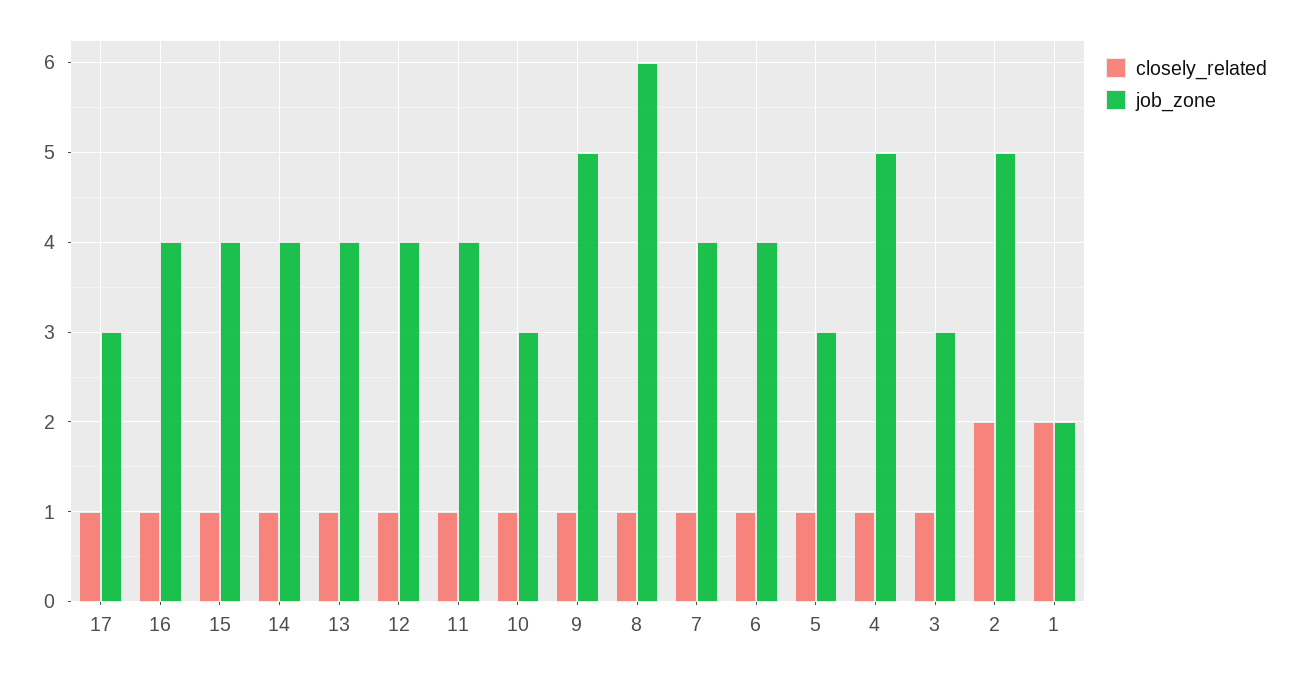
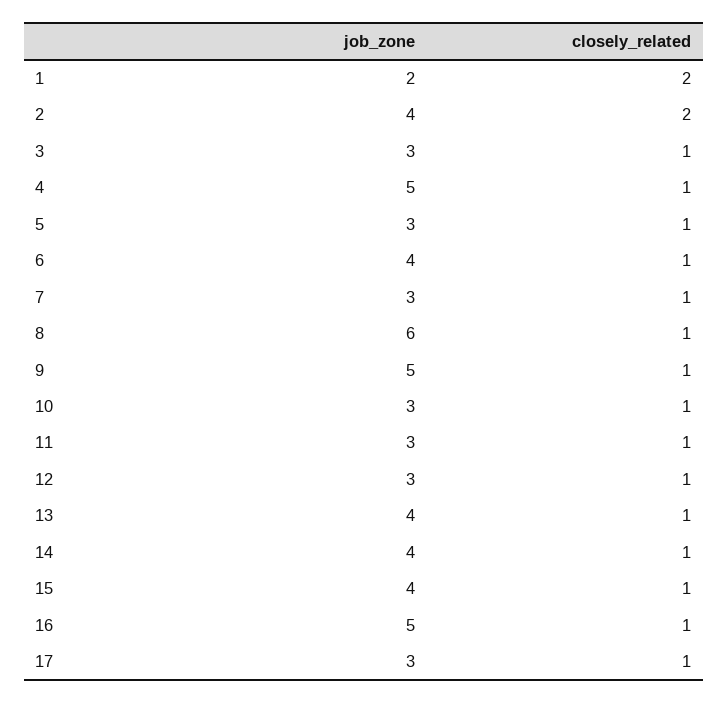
job_zone, 16: 4 -> 5
job_zone, 12: 4 -> 3
job_zone, 11: 4 -> 3
job_zone, 7: 4 -> 3
job_zone, 2: 5 -> 4

